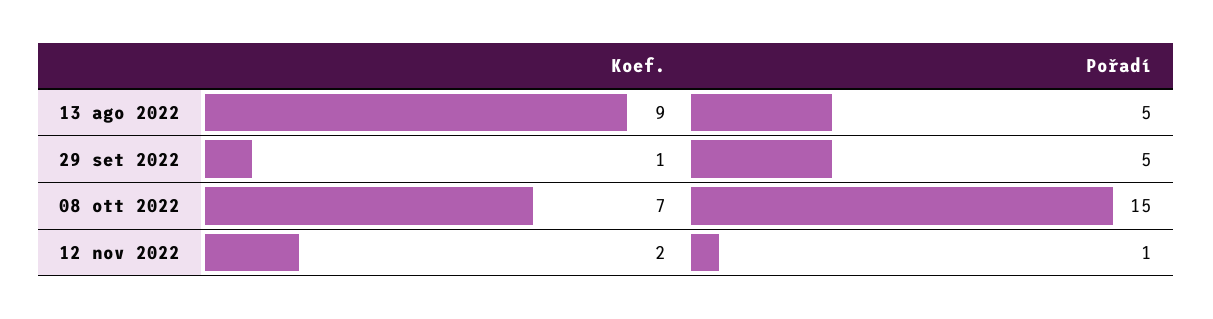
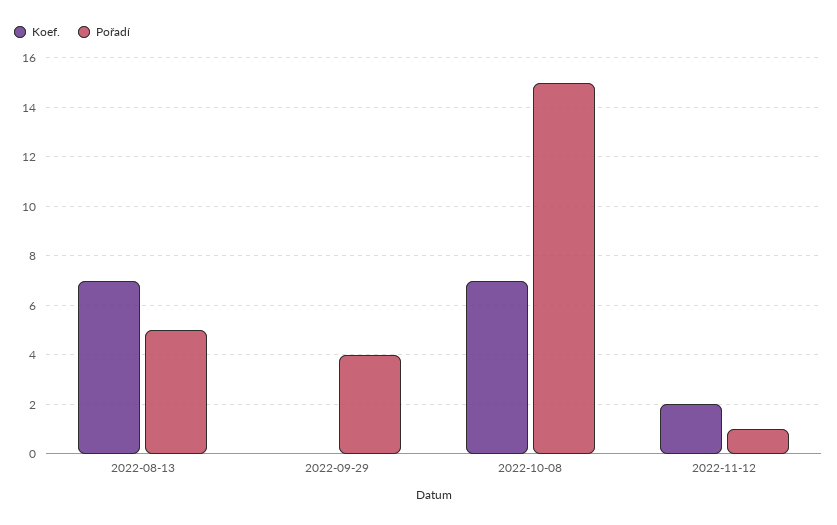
Koef., 13 ago 2022: 9 -> 7
Koef., 29 set 2022: 1 -> 0
Pořadí, 29 set 2022: 5 -> 4

